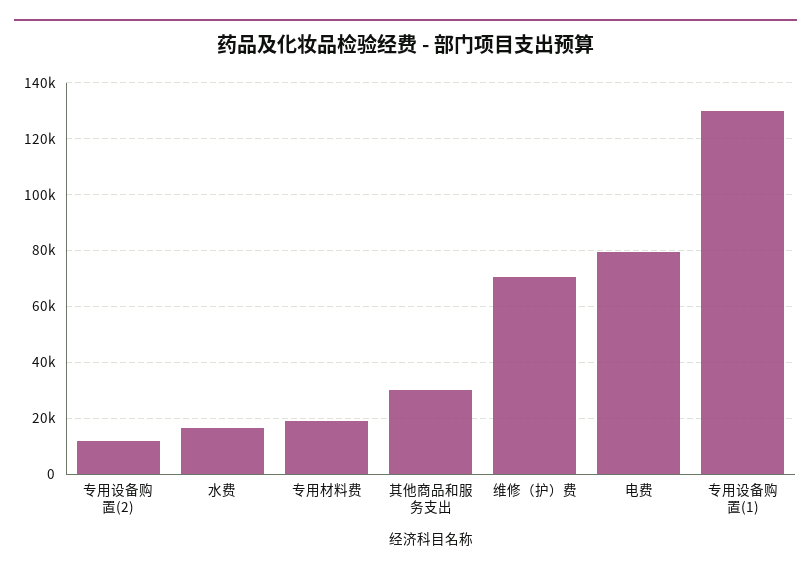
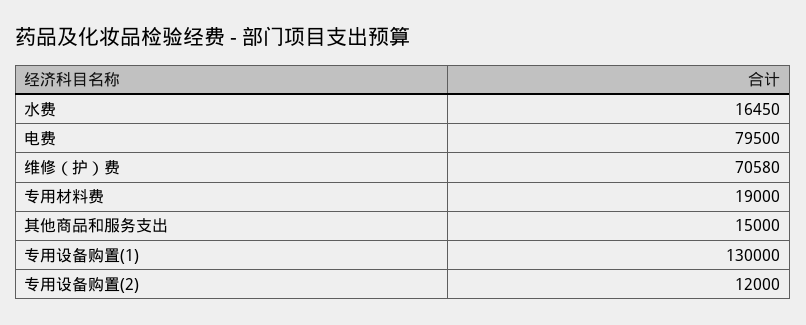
其他商品和服务支出: 30000 -> 15000

